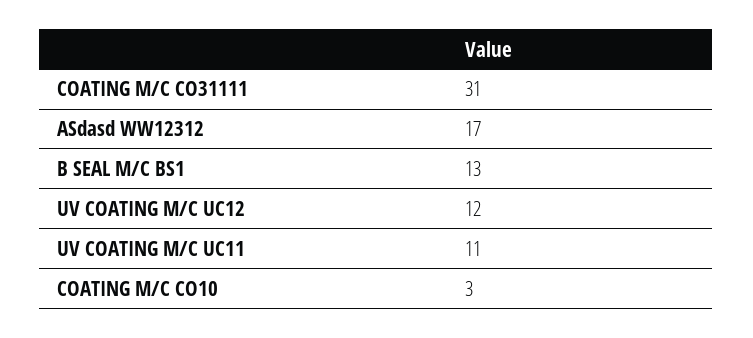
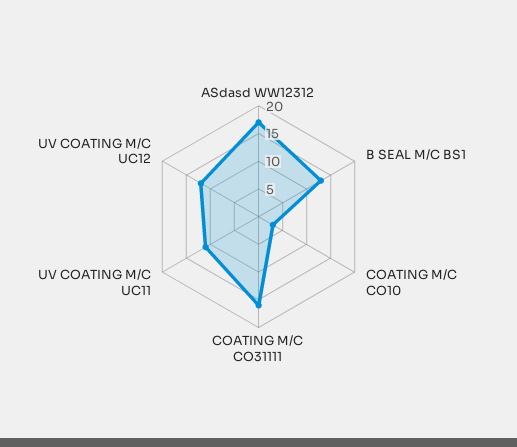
COATING M/C CO31111: 31 -> 15

